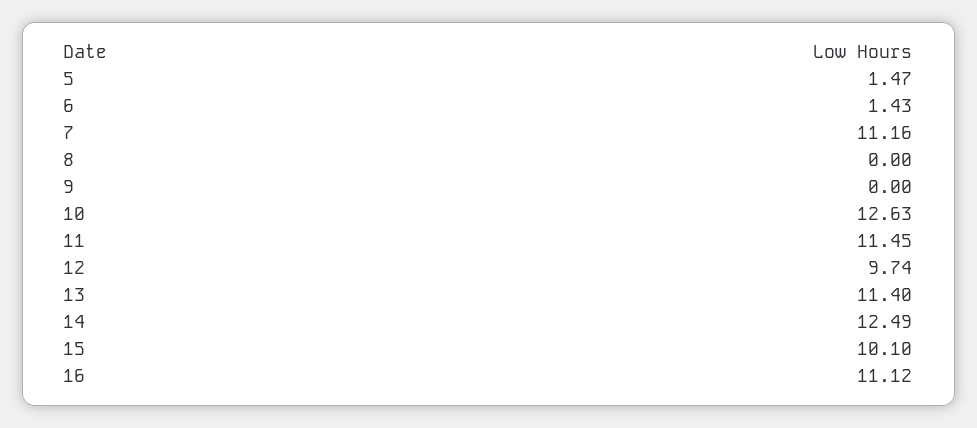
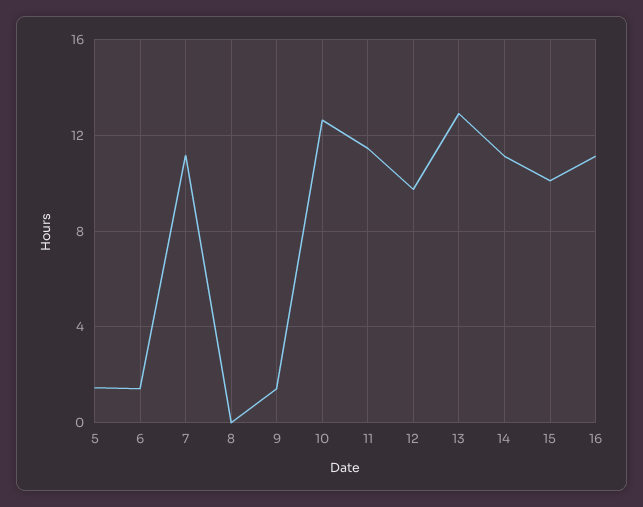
9: 0 -> 1.5
13: 11.4 -> 13
14: 12.49 -> 11

